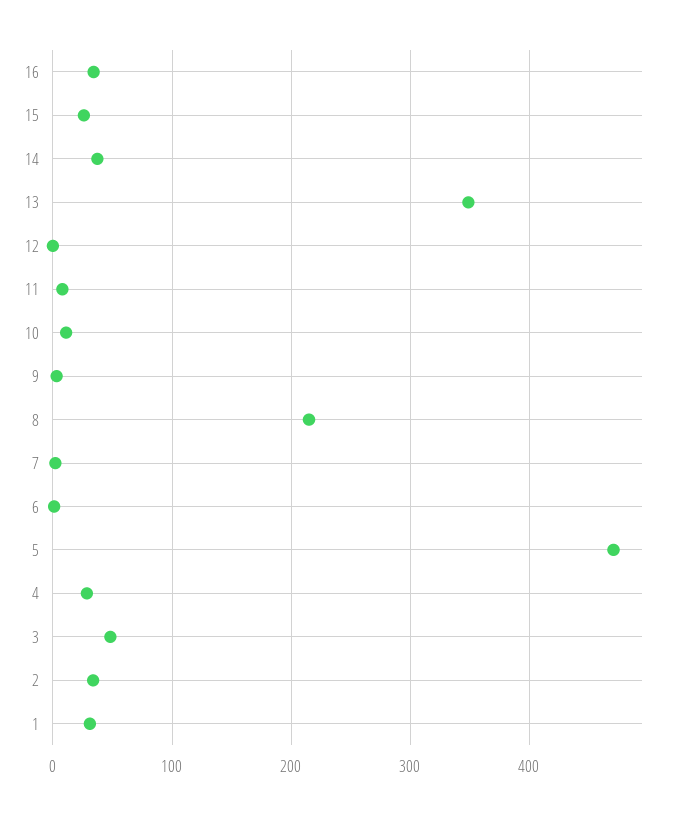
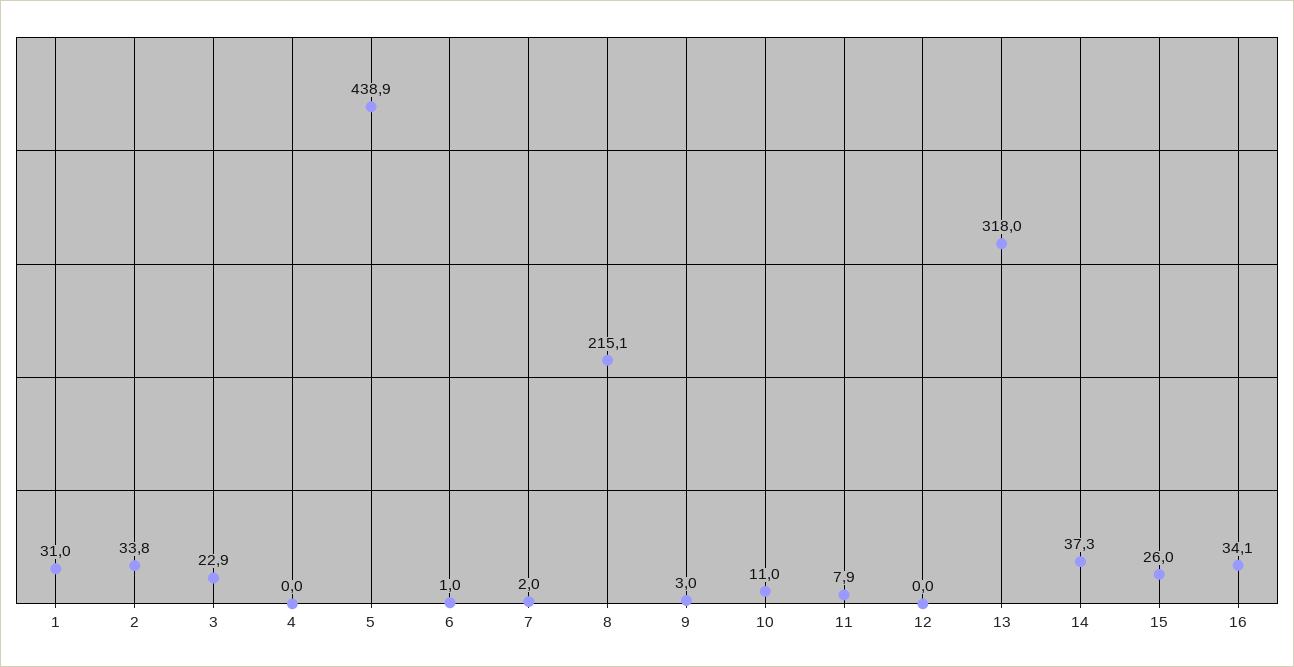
13: 350 -> 318
5: 470 -> 438.9
4: 30 -> 0
3: 50 -> 22.9

